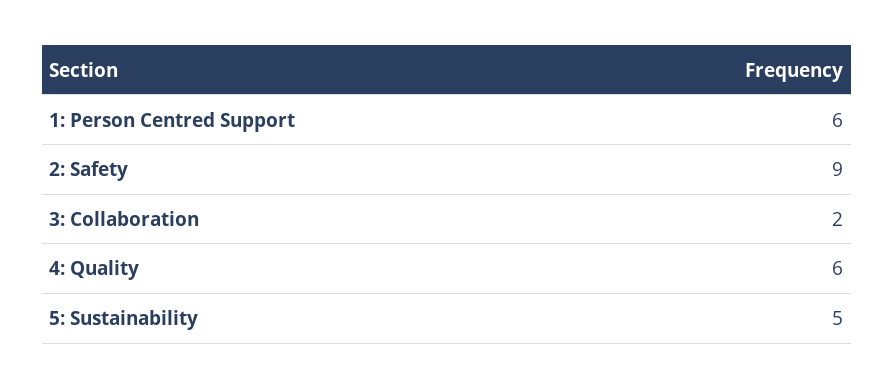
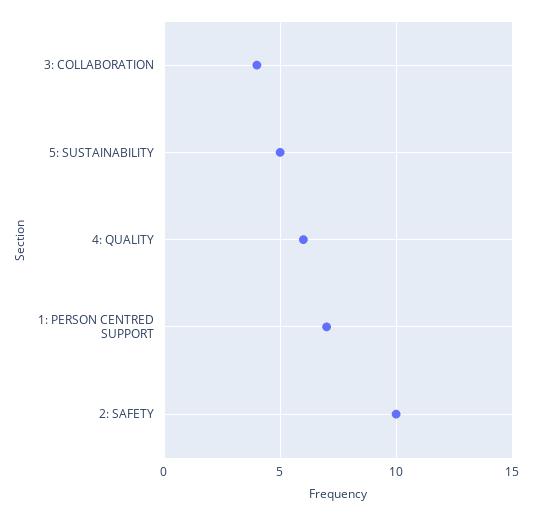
1: Person Centred Support: 6 -> 7
2: Safety: 9 -> 10
3: Collaboration: 2 -> 4

